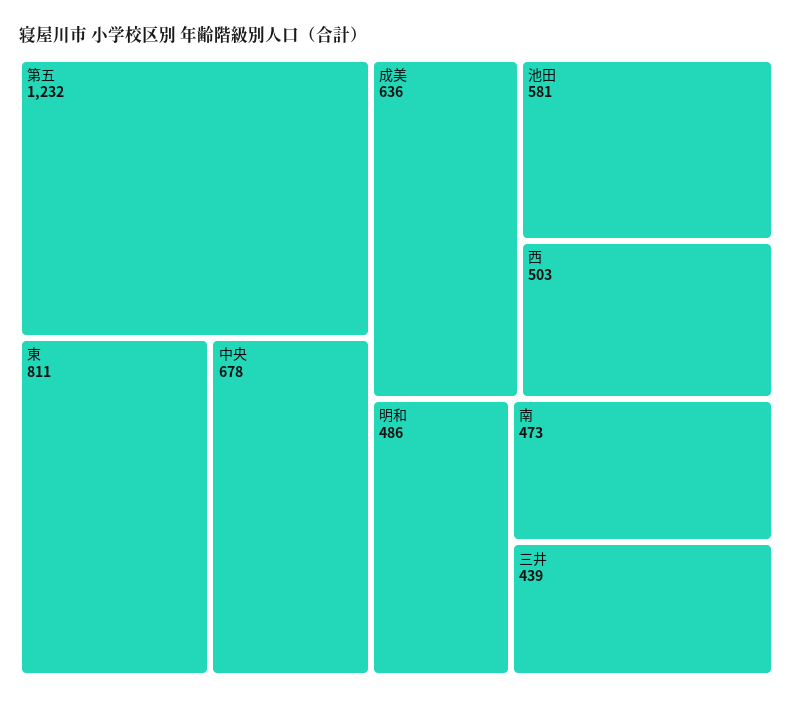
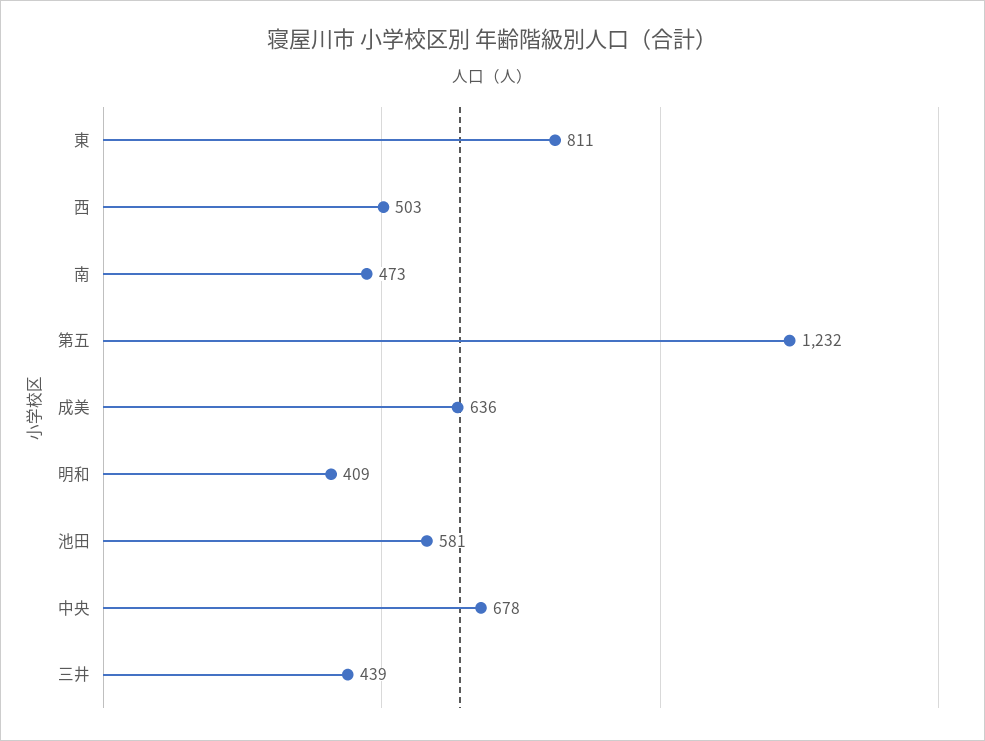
明和: 486 -> 409

